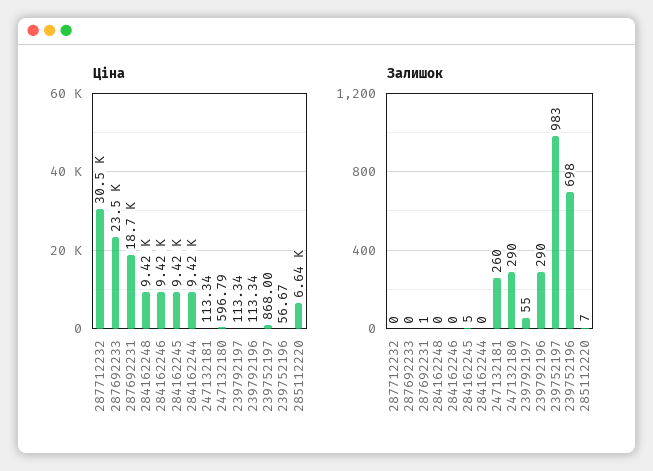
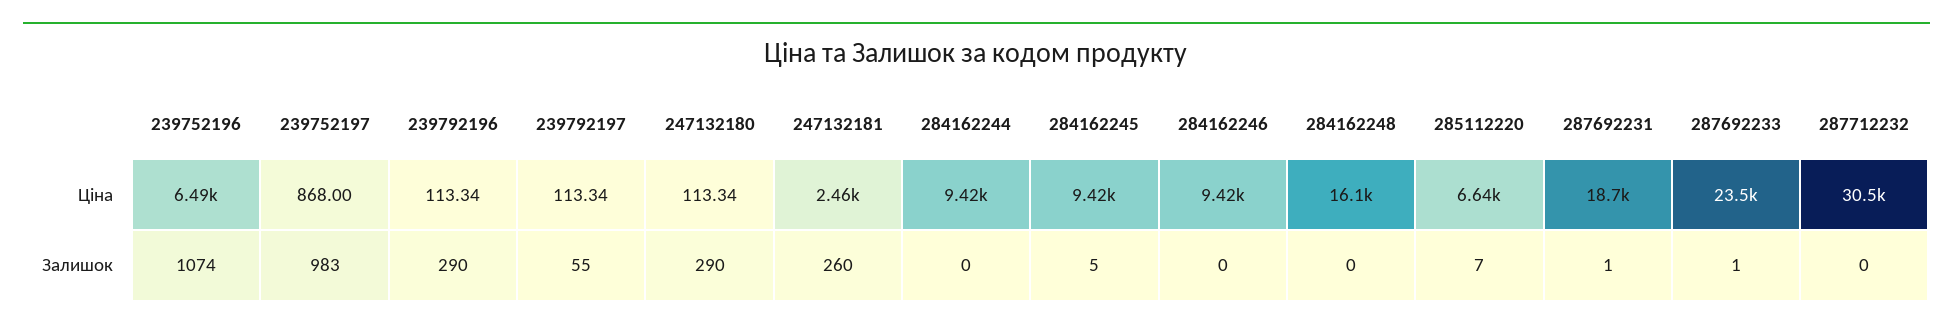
Ціна, 284162248: 9420 -> 16100
Ціна, 247132181: 113.34 -> 2460
Ціна, 247132180: 596.79 -> 113.34
Ціна, 239752196: 56.67 -> 6490
Залишок, 287692233: 0 -> 1
Залишок, 239752196: 698 -> 1074

